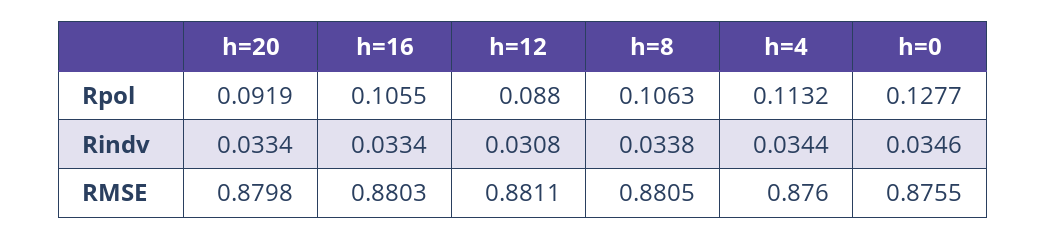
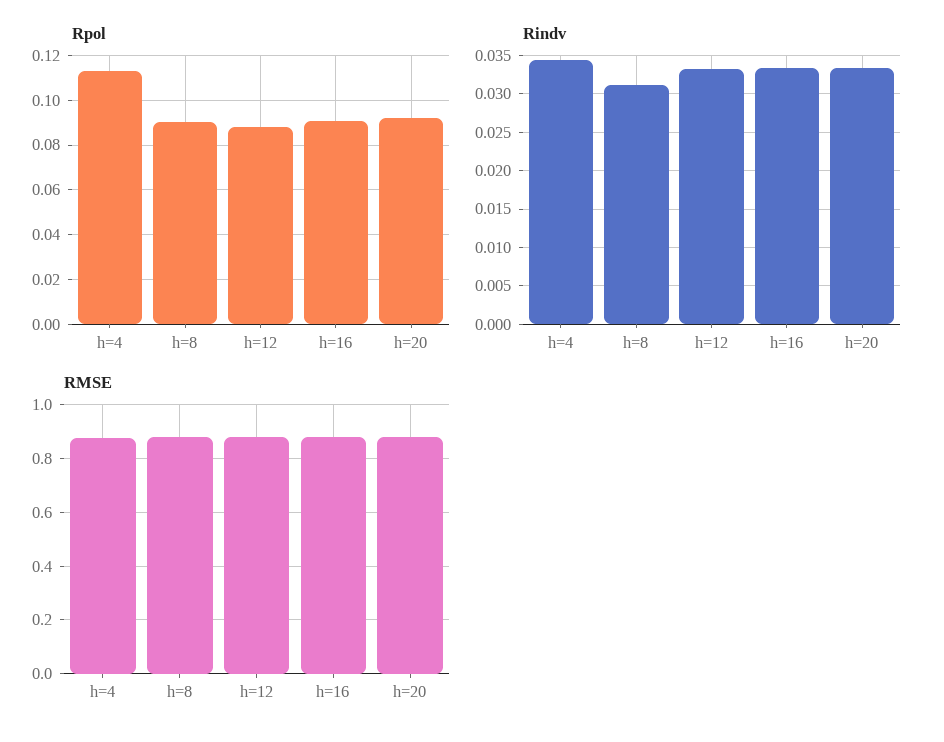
Rpol, h=16: 0.1055 -> 0.09
Rpol, h=8: 0.1063 -> 0.09
Rpol, h=0: 0.1277 -> none
Rindv, h=12: 0.0308 -> 0.033
Rindv, h=8: 0.0338 -> 0.031
Rindv, h=0: 0.0346 -> none
RMSE, h=0: 0.8755 -> none

